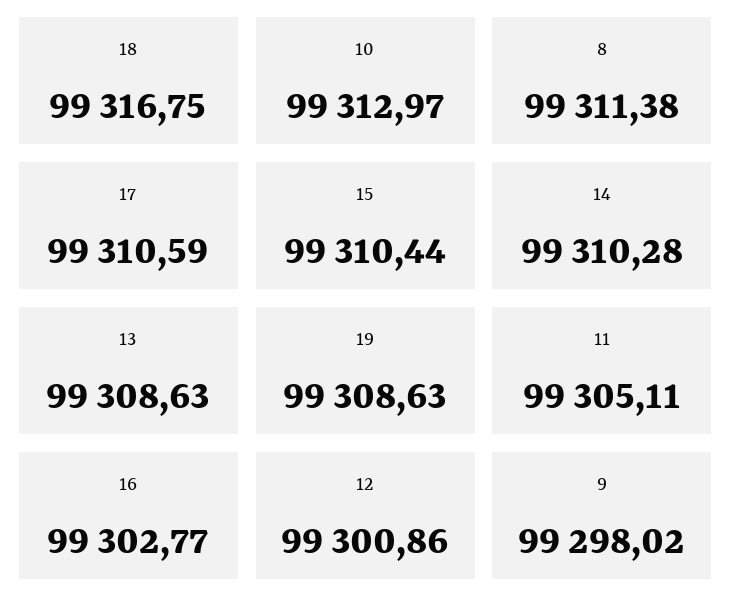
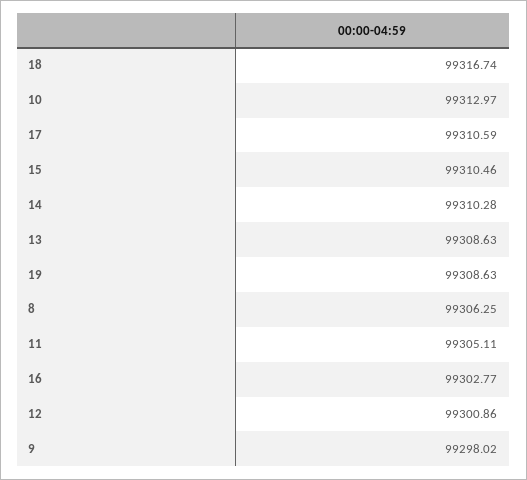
18: 99316.75 -> 99316.74
8: 99311.38 -> 99306.25
15: 99310.44 -> 99310.46

